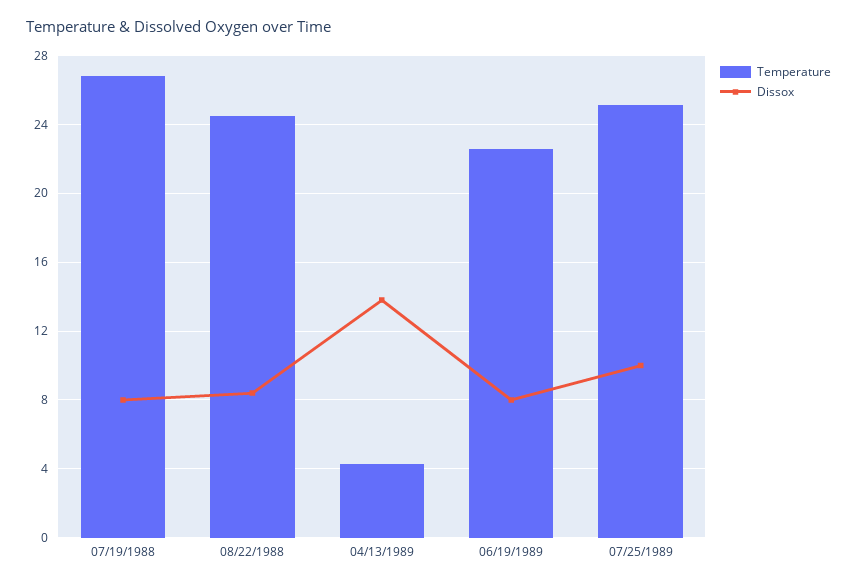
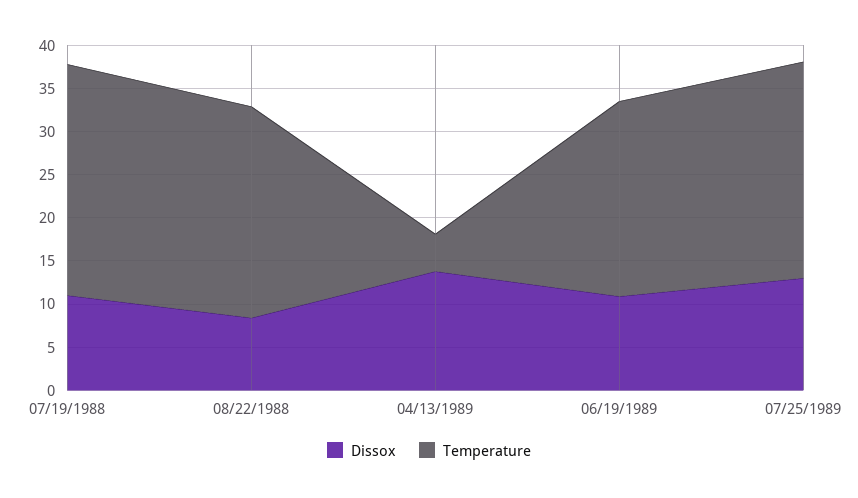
Dissox, 07/19/1988: 8 -> 11
Dissox, 06/19/1989: 8 -> 11
Dissox, 07/25/1989: 10 -> 13

